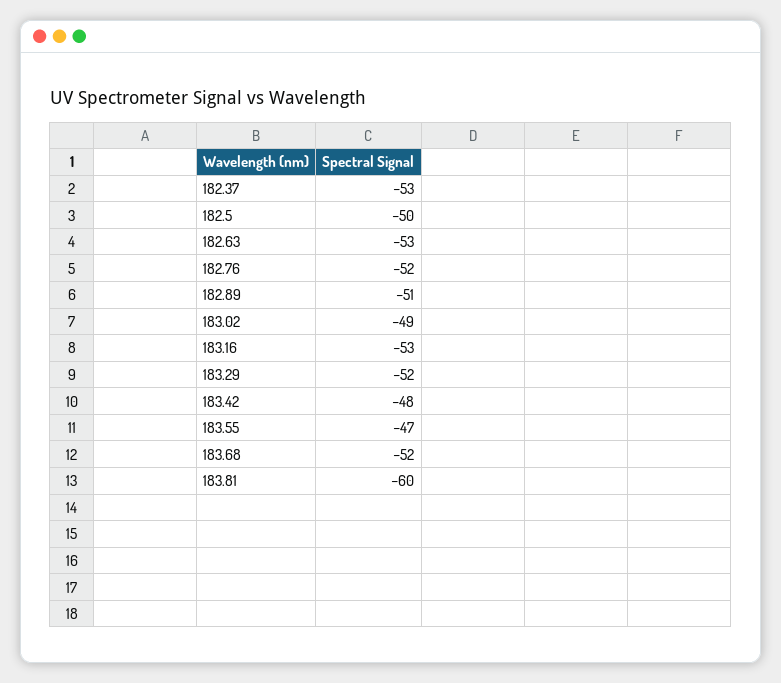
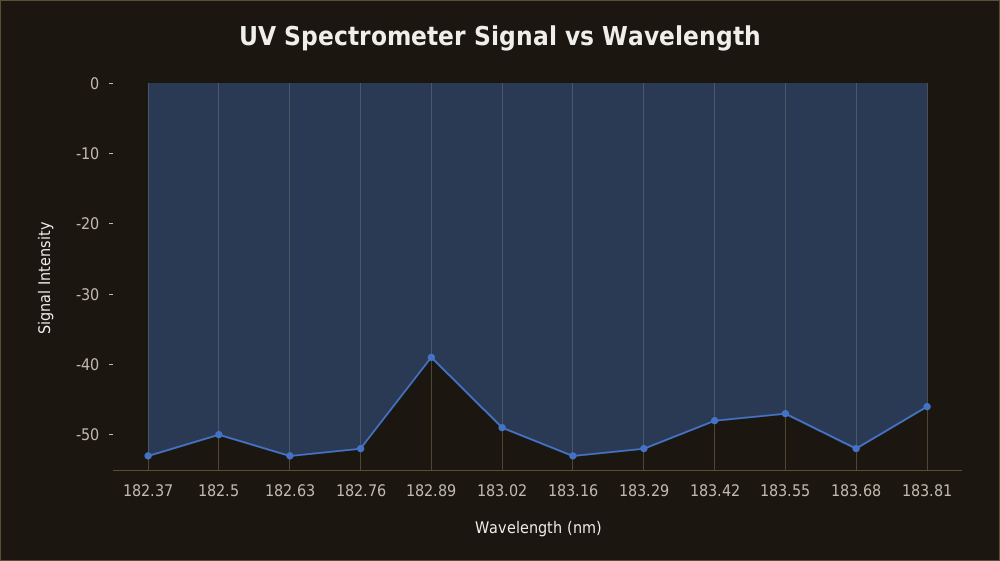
182.89: -51 -> -40
183.81: -60 -> -45

